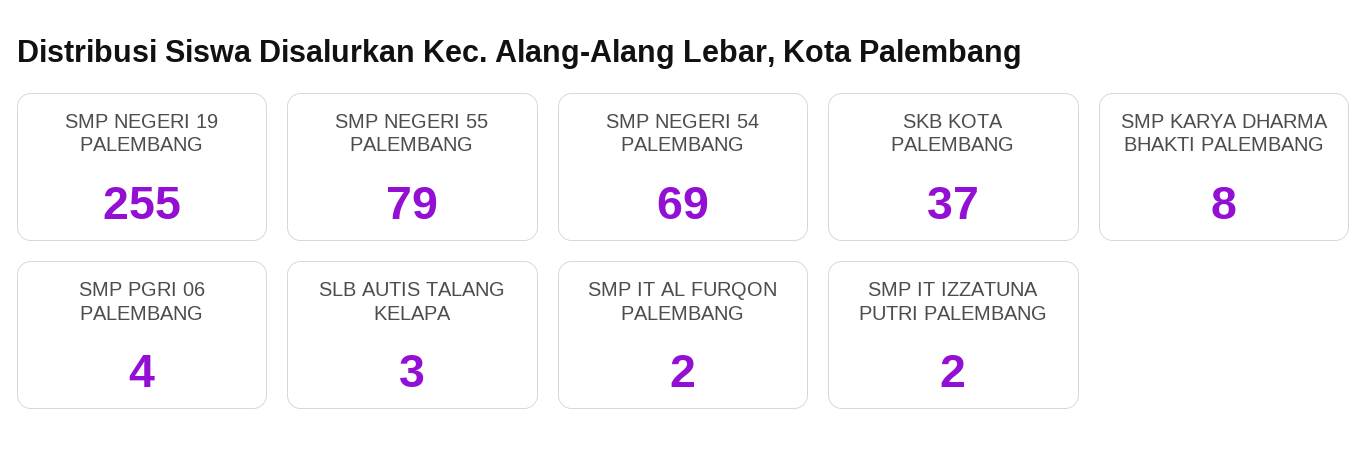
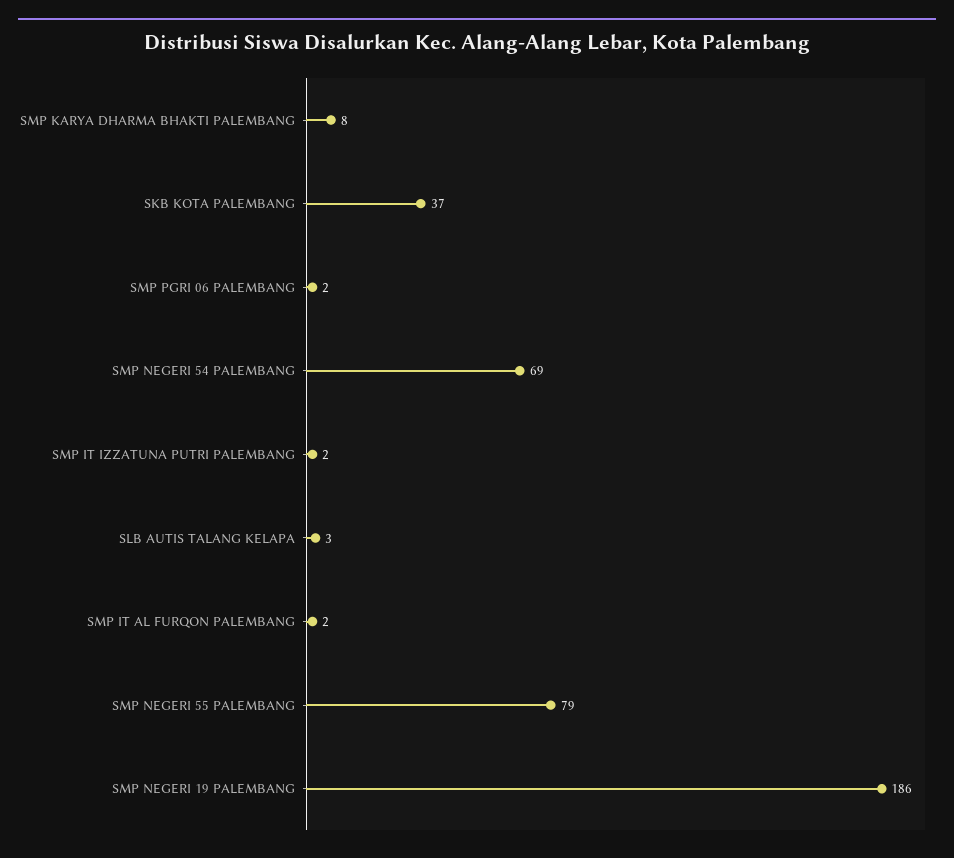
SMP NEGERI 19 PALEMBANG: 255 -> 186
SMP PGRI 06 PALEMBANG: 4 -> 2

